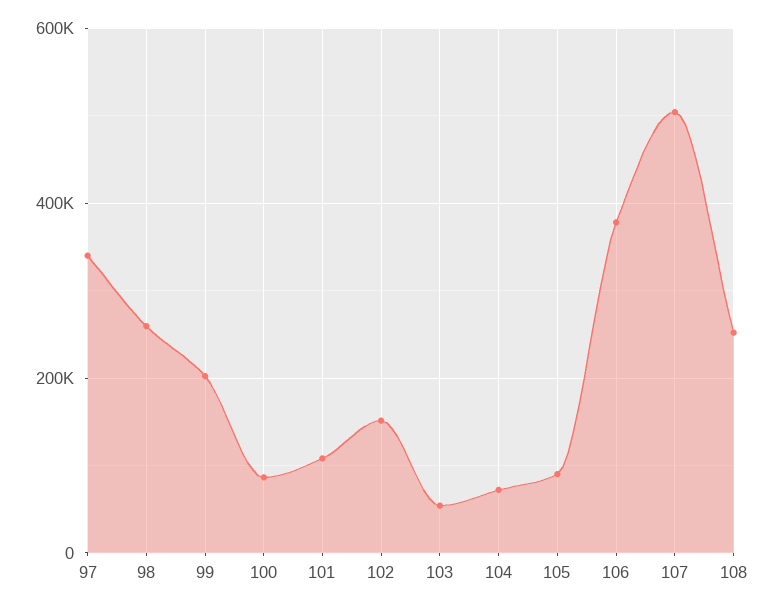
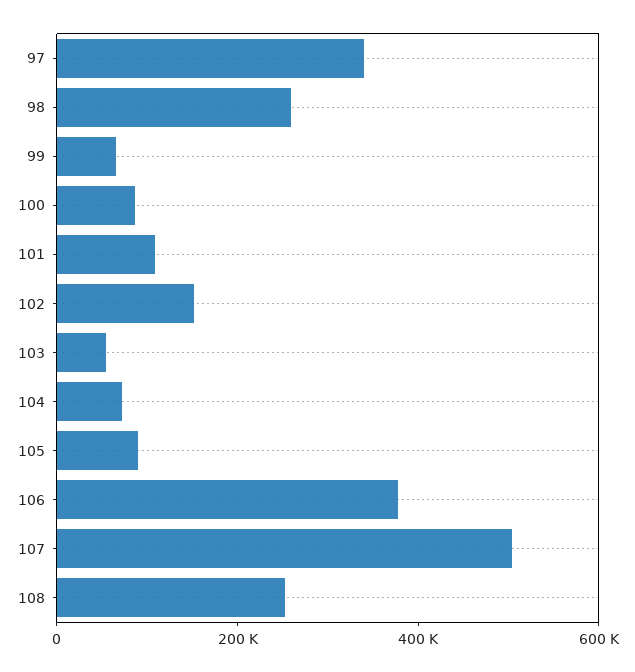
99: 200000 -> 50000

